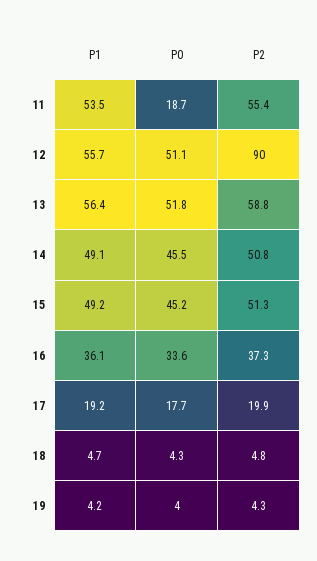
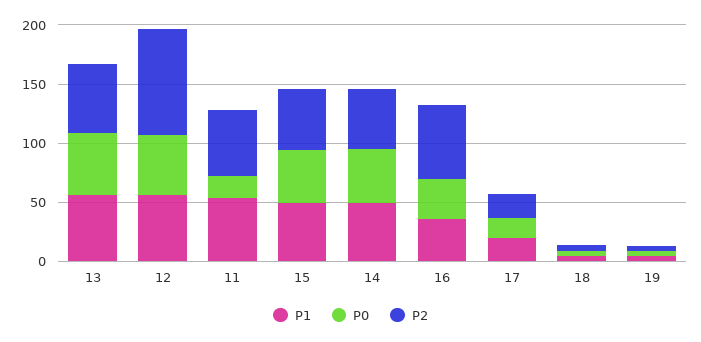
P2, 16: 37.3 -> 60

